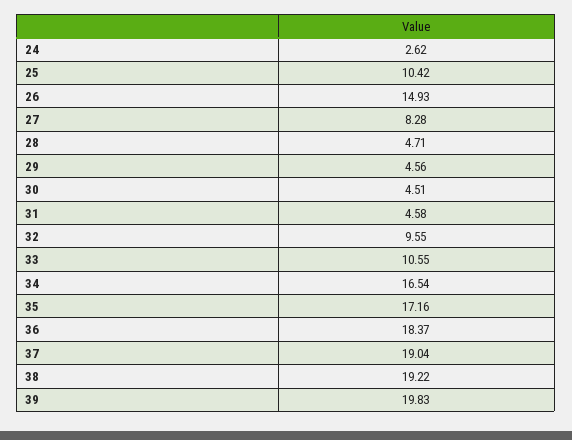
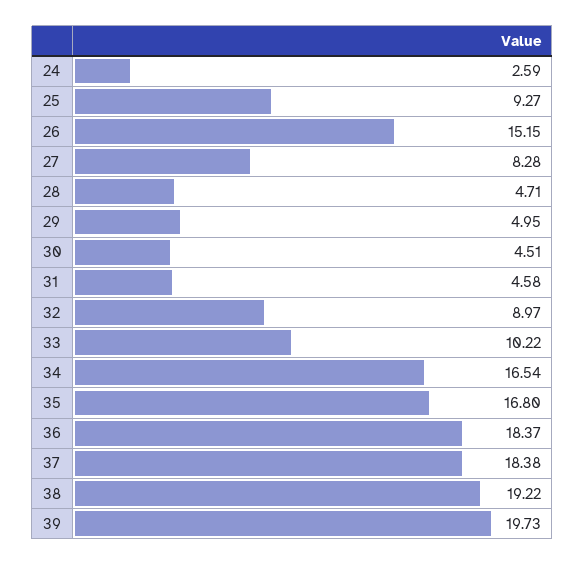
24: 2.62 -> 2.59
25: 10.42 -> 9.27
26: 14.93 -> 15.15
29: 4.56 -> 4.95
32: 9.55 -> 8.97
33: 10.55 -> 10.22
35: 17.16 -> 16.8
37: 19.04 -> 18.38
39: 19.83 -> 19.73

